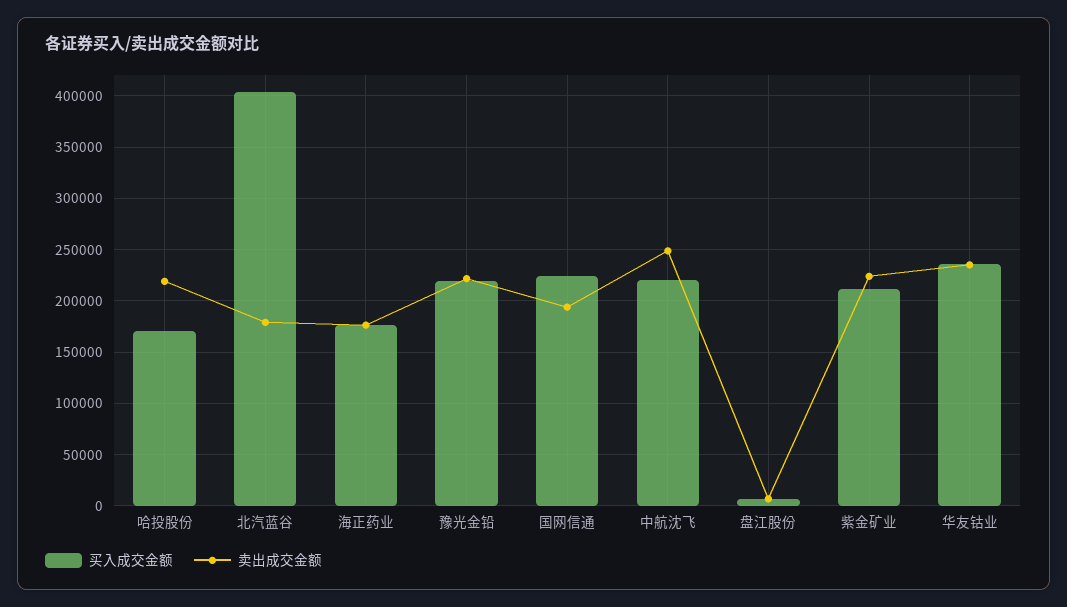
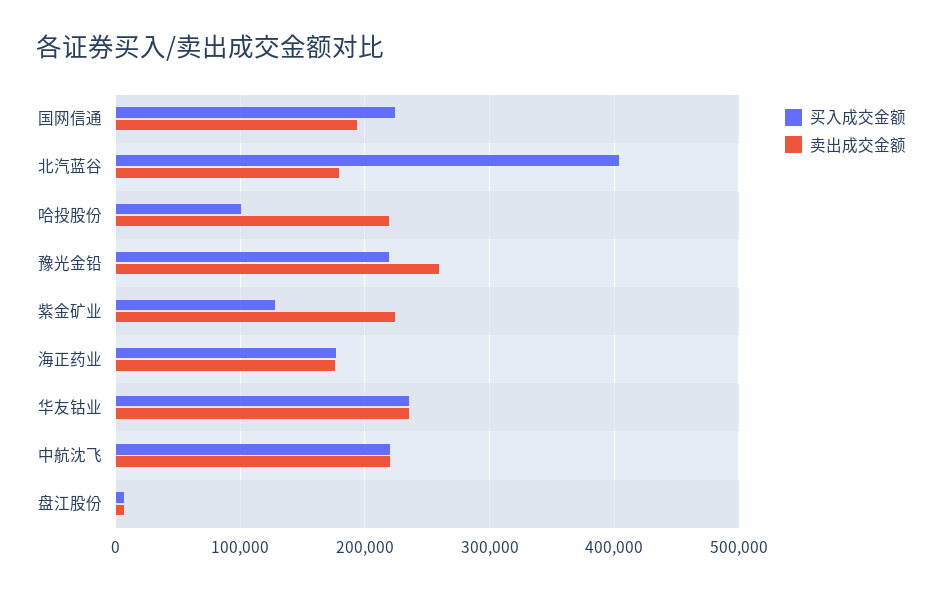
买入成交金额, 哈投股份: 170000 -> 100000
卖出成交金额, 豫光金铅: 220000 -> 260000
卖出成交金额, 中航沈飞: 250000 -> 220000
买入成交金额, 紫金矿业: 210000 -> 130000

